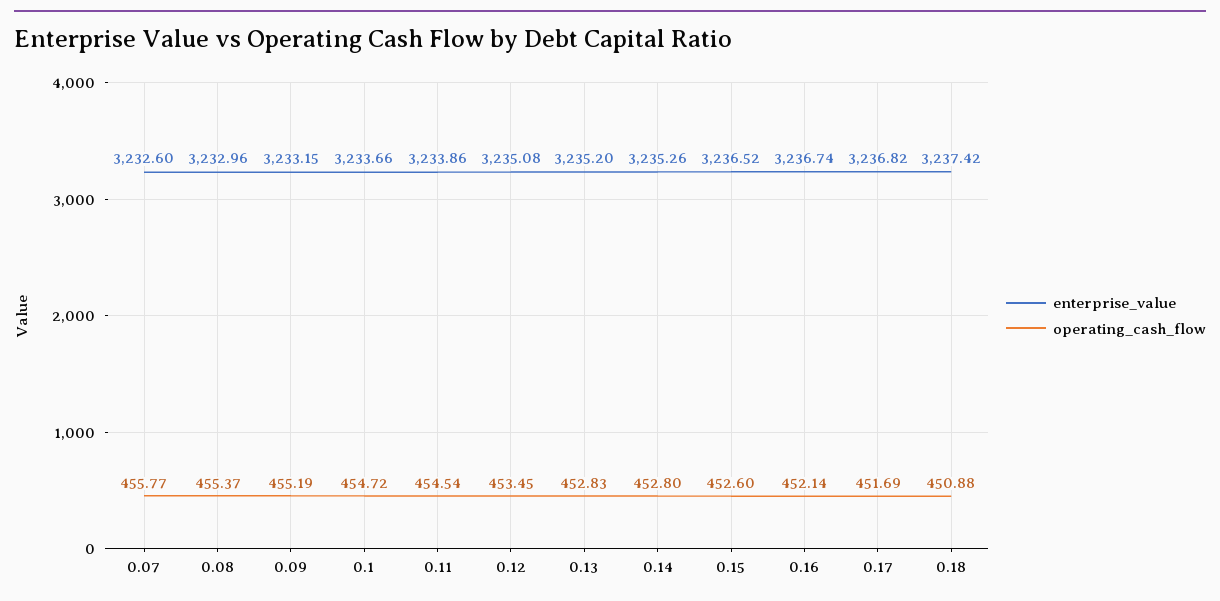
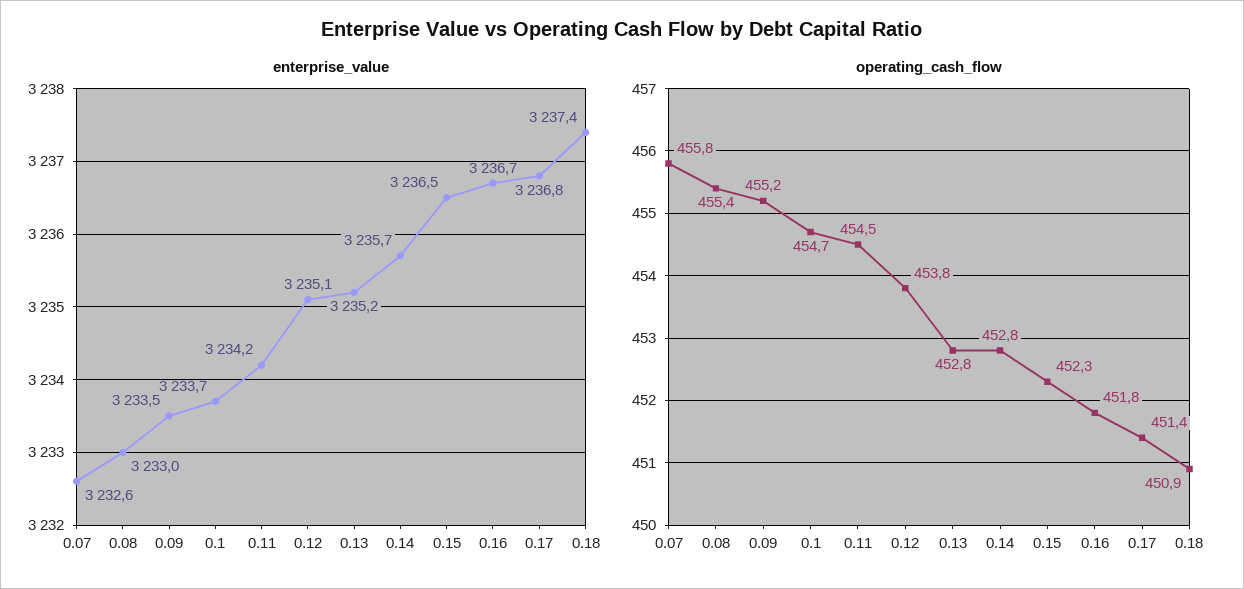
enterprise_value, 0.09: 3233.15 -> 3233.5
enterprise_value, 0.11: 3233.86 -> 3234.2
operating_cash_flow, 0.12: 453.45 -> 453.8
enterprise_value, 0.14: 3235.26 -> 3235.7
operating_cash_flow, 0.15: 452.6 -> 452.3
operating_cash_flow, 0.16: 452.14 -> 451.8
operating_cash_flow, 0.17: 451.69 -> 451.4

